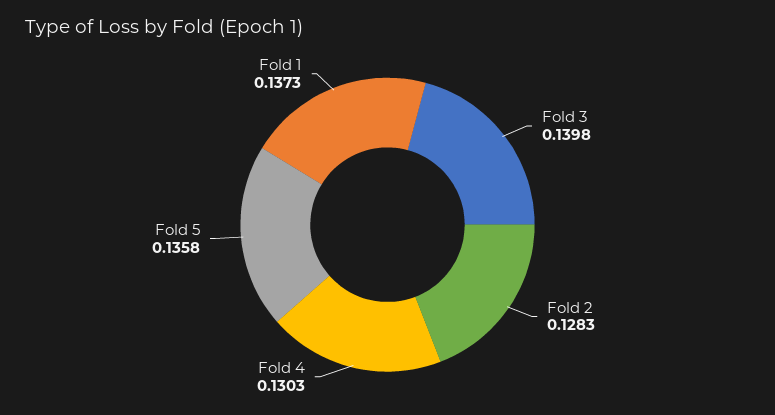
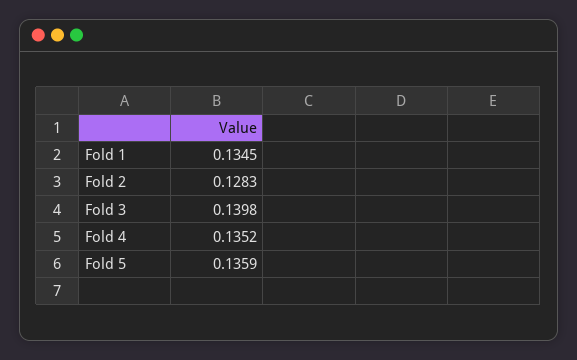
Fold 4: 0.1303 -> 0.1352
Fold 5: 0.1358 -> 0.1359
Fold 1: 0.1373 -> 0.1345

